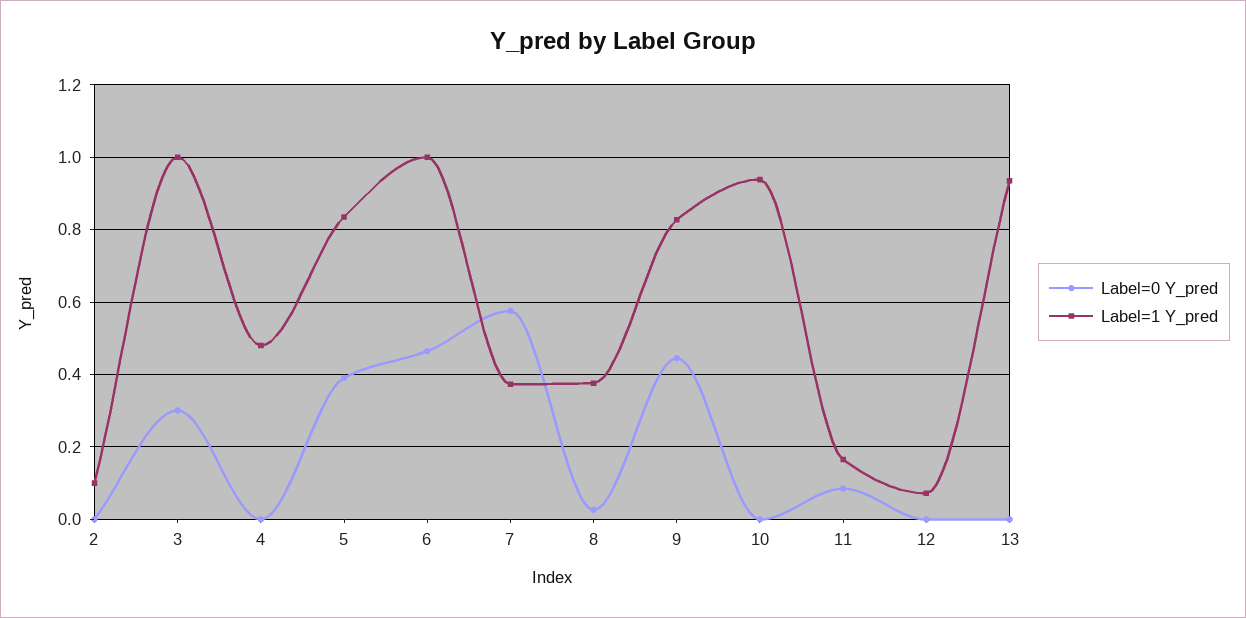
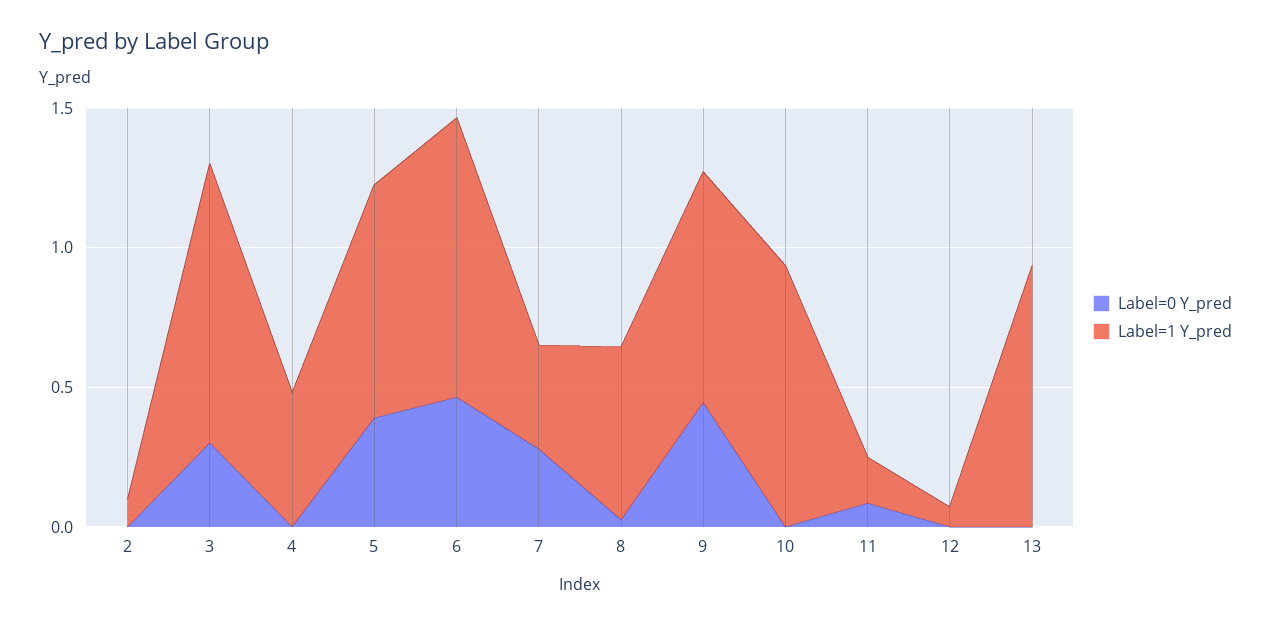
Label=0 Y_pred, 7: 0.58 -> 0.3
Label=1 Y_pred, 8: 0.38 -> 0.6

